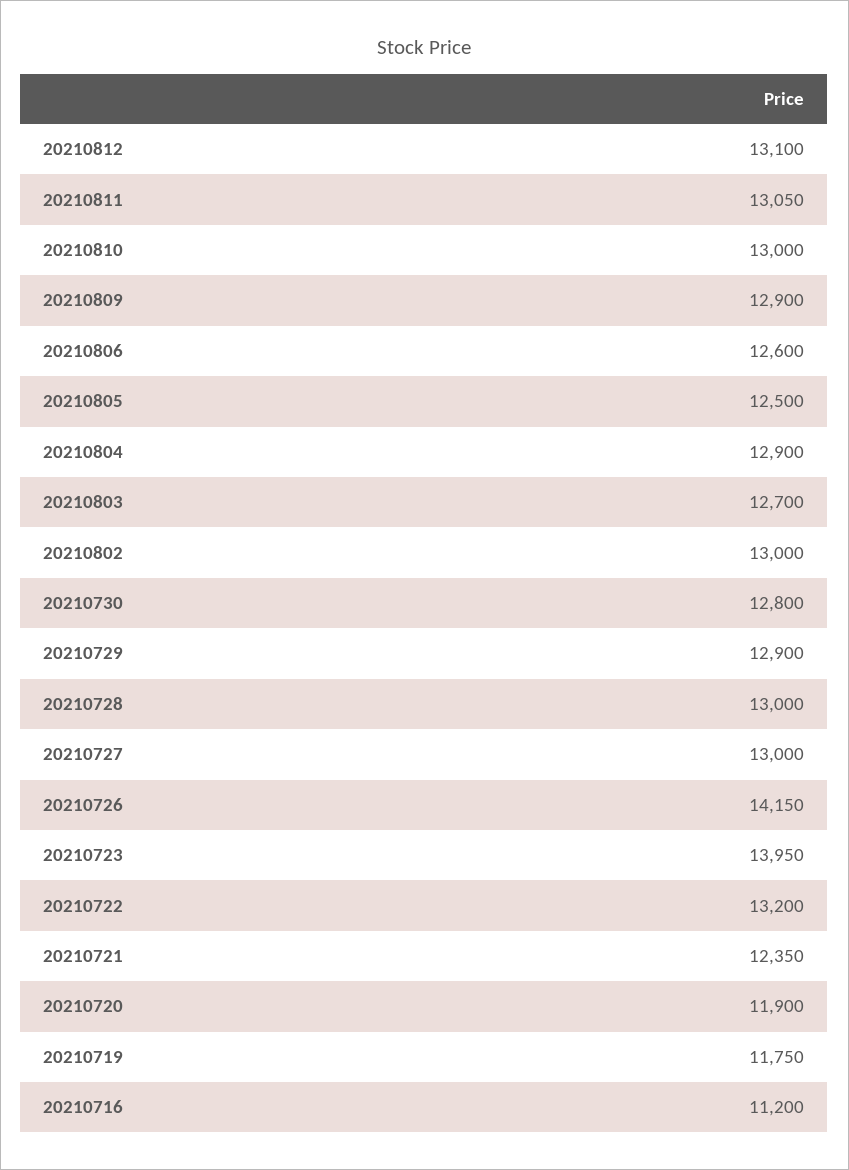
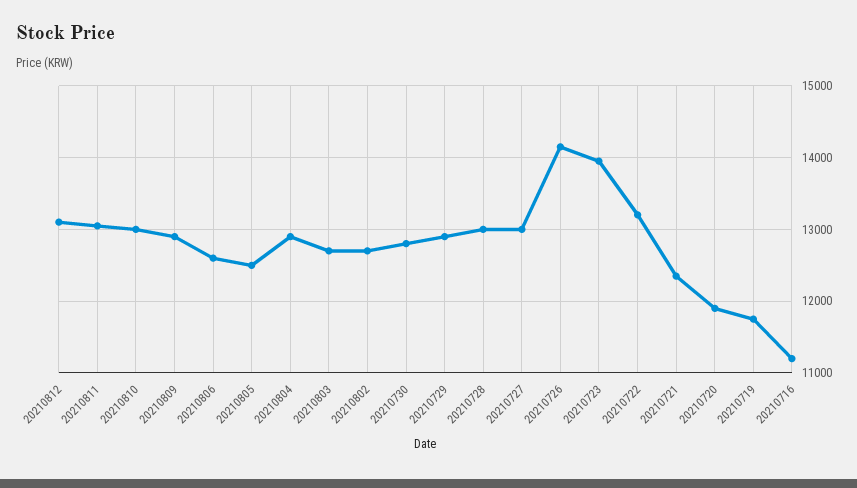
20210802: 13000 -> 12700

